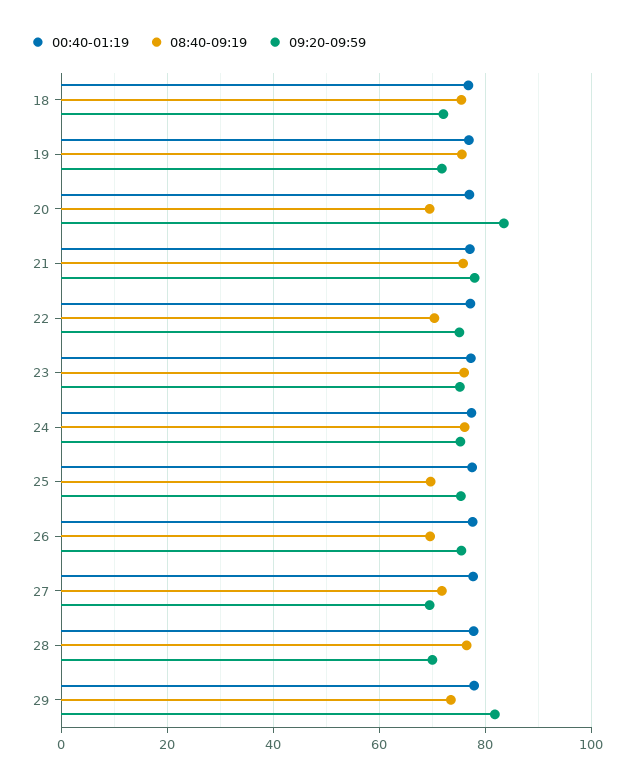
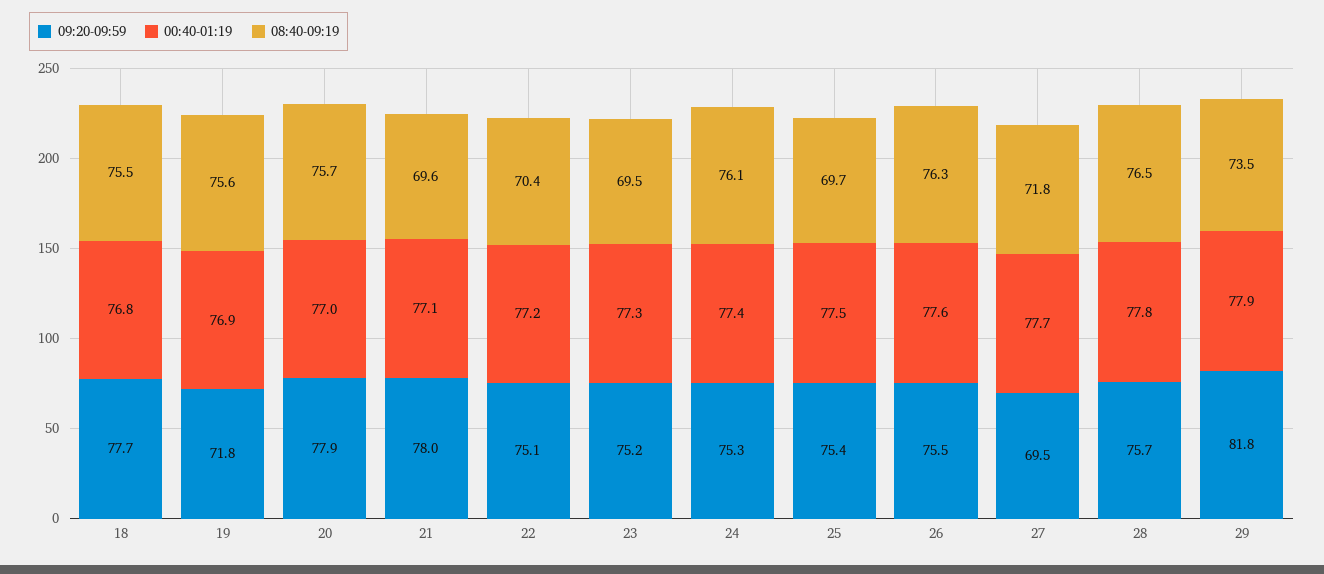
09:20-09:59, 18: 72 -> 77.7
08:40-09:19, 20: 70 -> 75.7
09:20-09:59, 20: 84 -> 77.9
08:40-09:19, 21: 76 -> 69.6
08:40-09:19, 23: 76 -> 69.5
08:40-09:19, 26: 70 -> 76.3
09:20-09:59, 28: 70 -> 75.7

